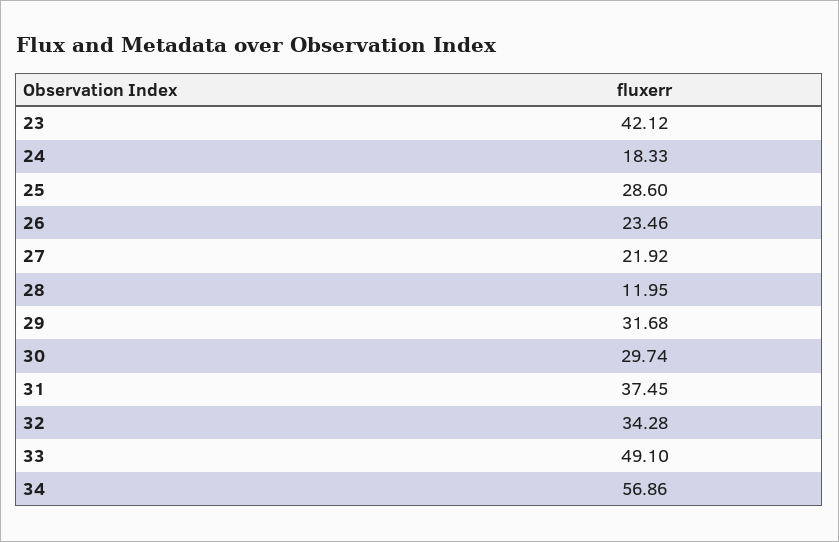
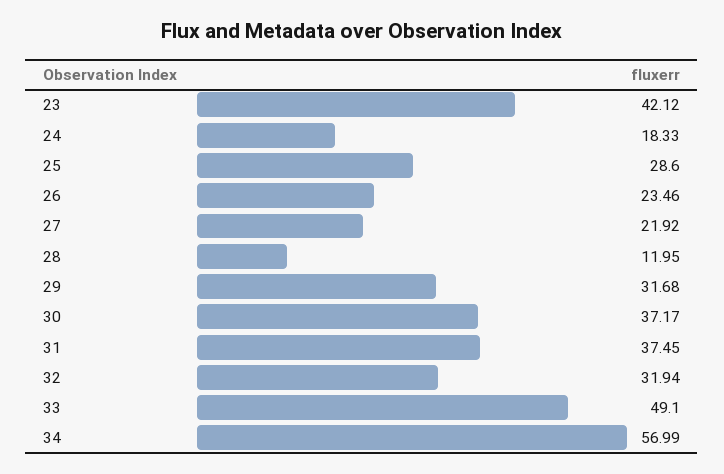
30: 29.74 -> 37.17
32: 34.28 -> 31.94
34: 56.86 -> 56.99

